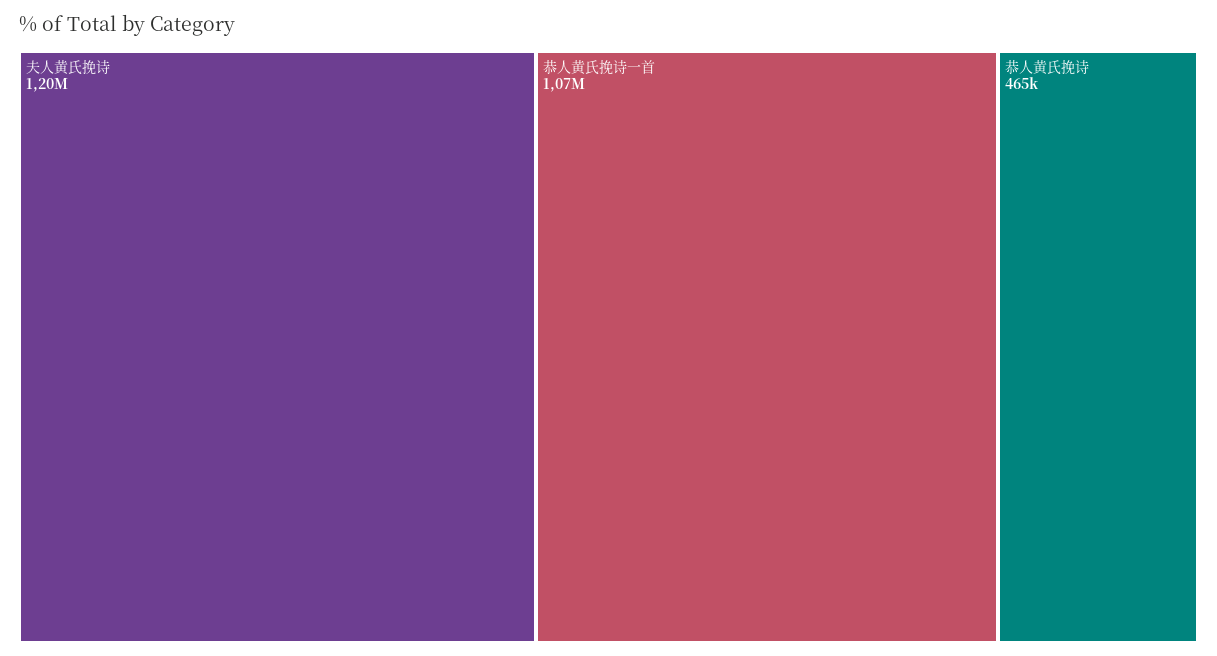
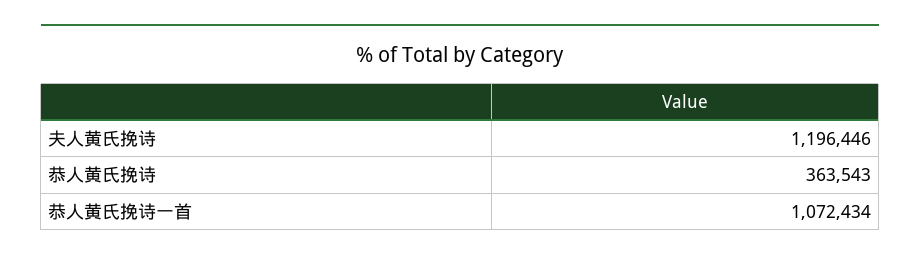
恭人黄氏挽诗: 465000 -> 363543

